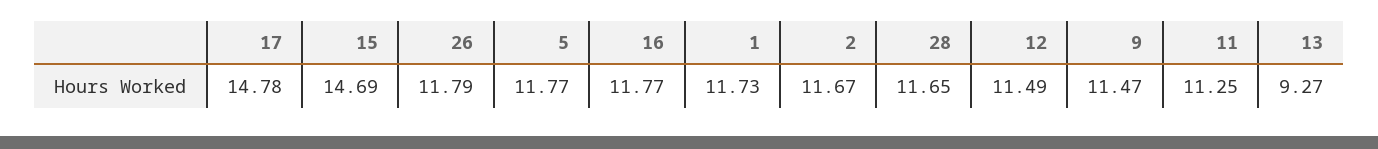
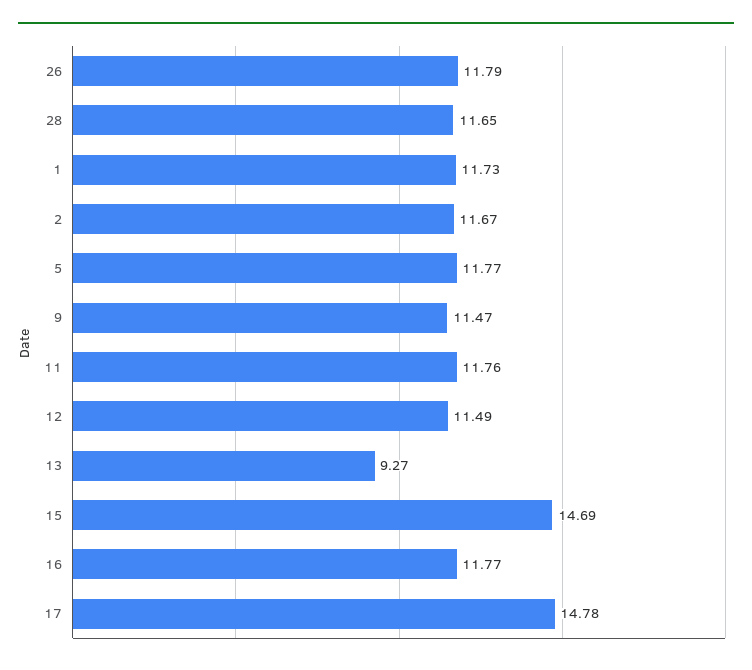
11: 11.25 -> 11.76

